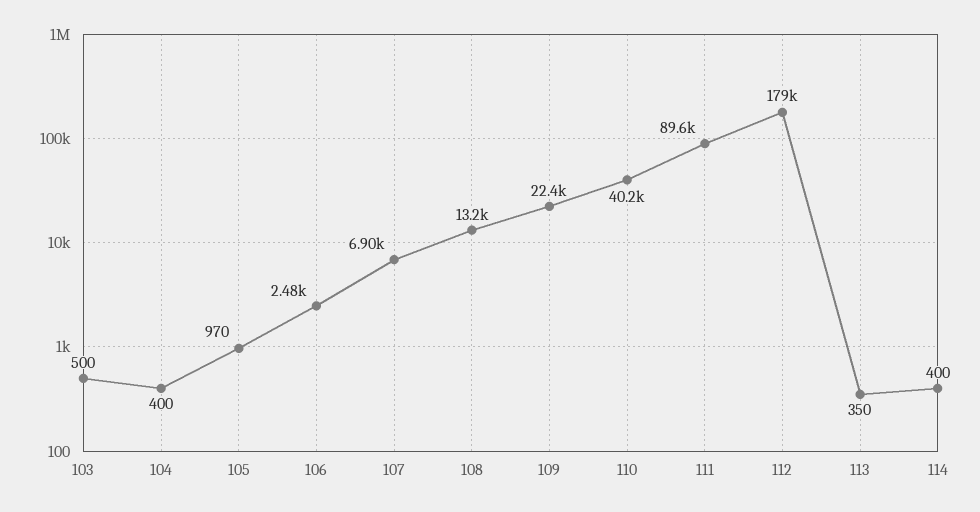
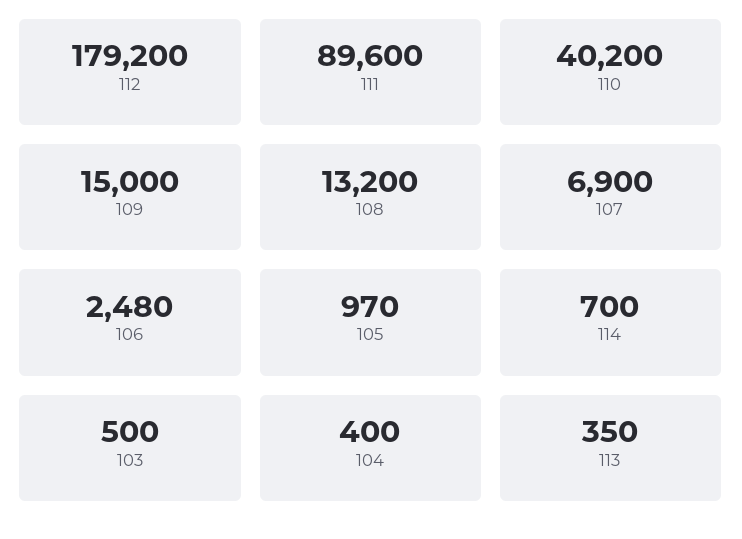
109: 22400 -> 15000
114: 400 -> 700

